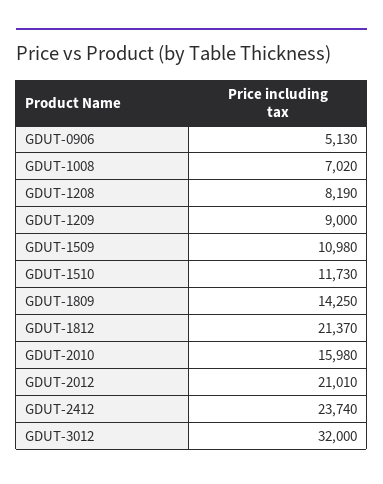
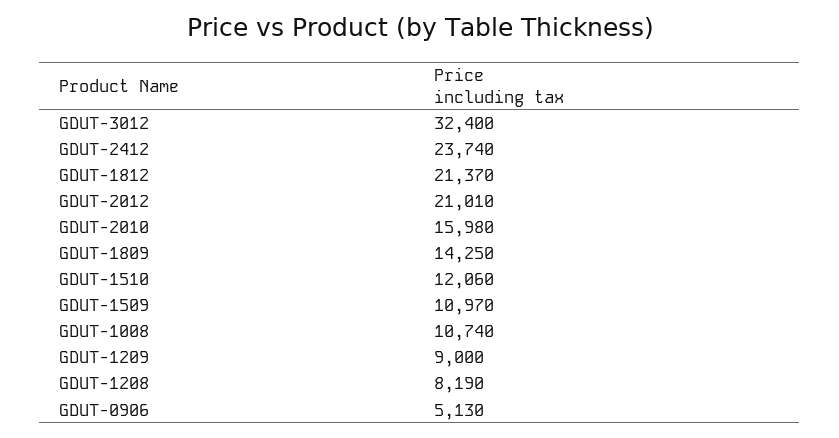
GDUT-1008: 7020 -> 10740
GDUT-1509: 10980 -> 10970
GDUT-1510: 11730 -> 12060
GDUT-3012: 32000 -> 32400

